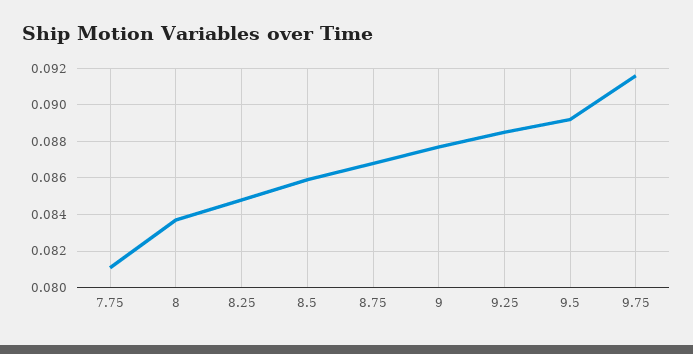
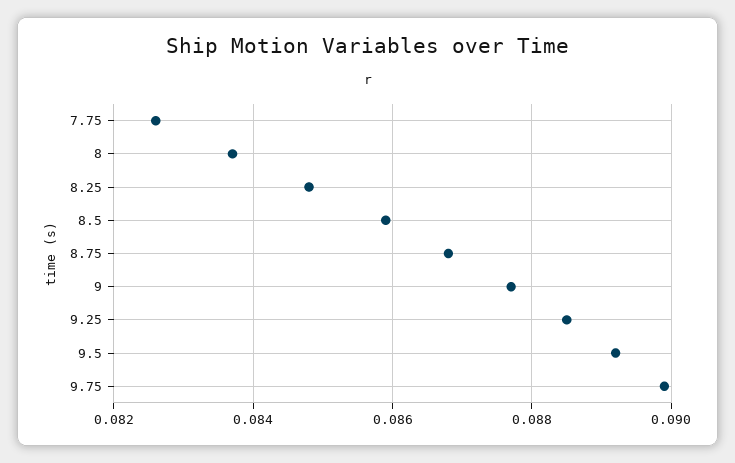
7.75: 0.081 -> 0.0825
9.75: 0.0915 -> 0.09

